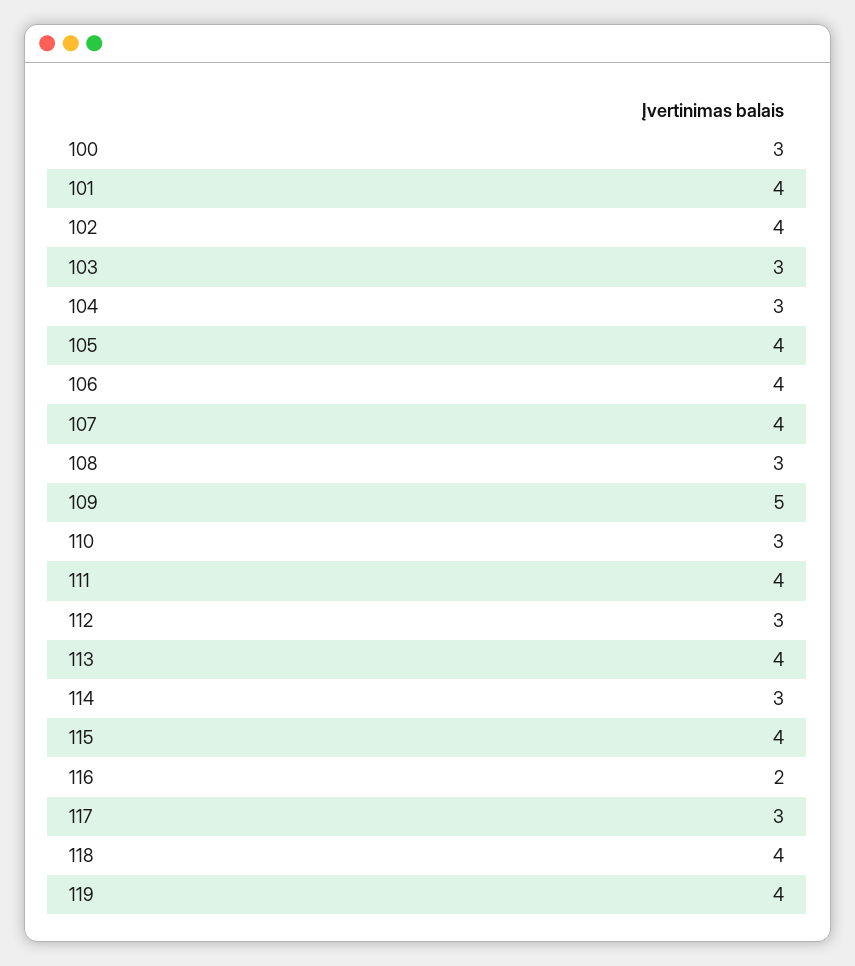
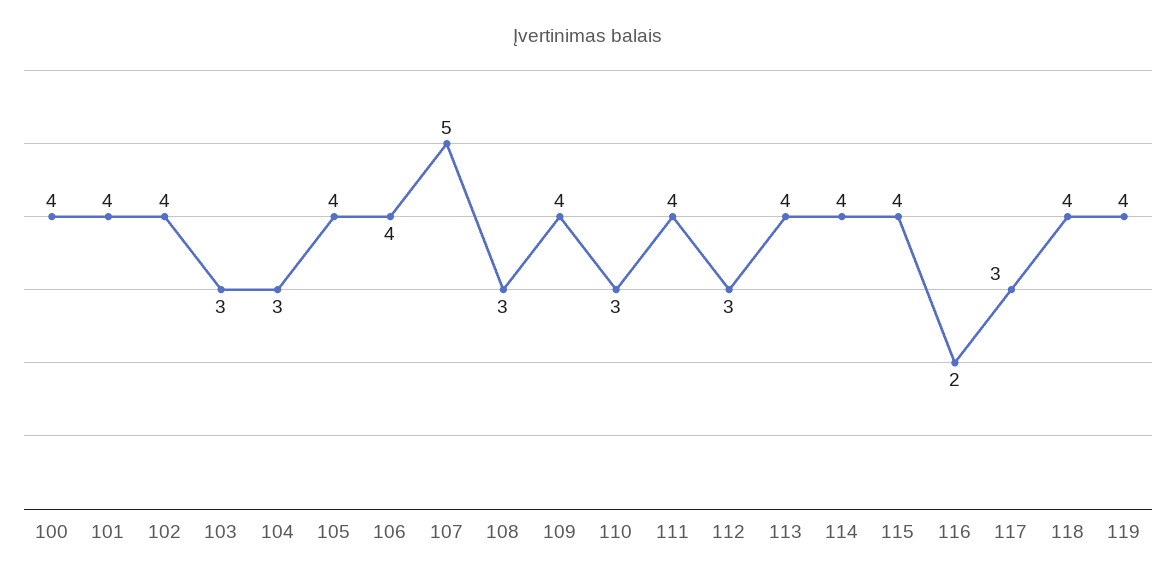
100: 3 -> 4
107: 4 -> 5
109: 5 -> 4
114: 3 -> 4

